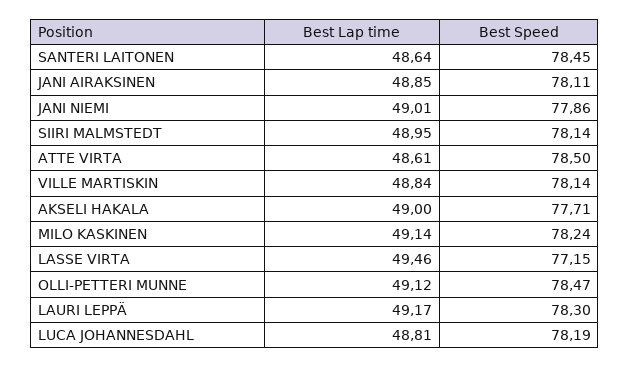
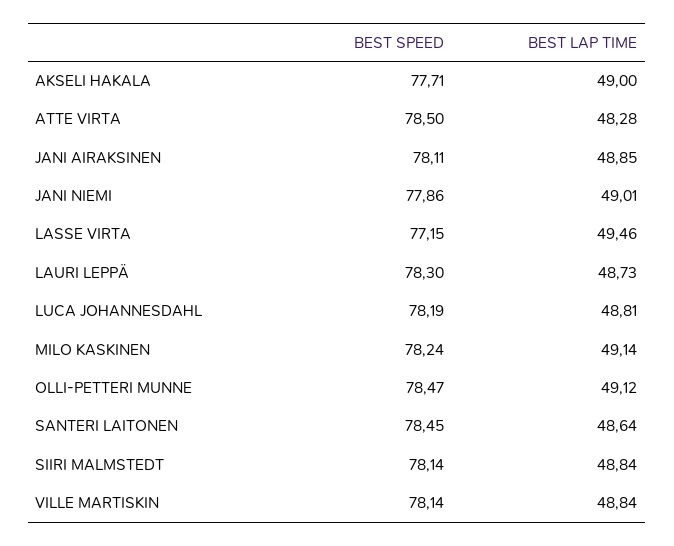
Best Lap time, SIIRI MALMSTEDT: 48.95 -> 48.84
Best Lap time, ATTE VIRTA: 48.61 -> 48.28
Best Lap time, LAURI LEPPÄ: 49.17 -> 48.73

